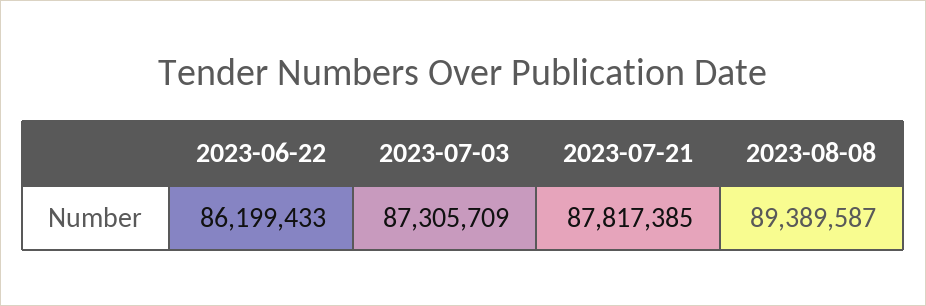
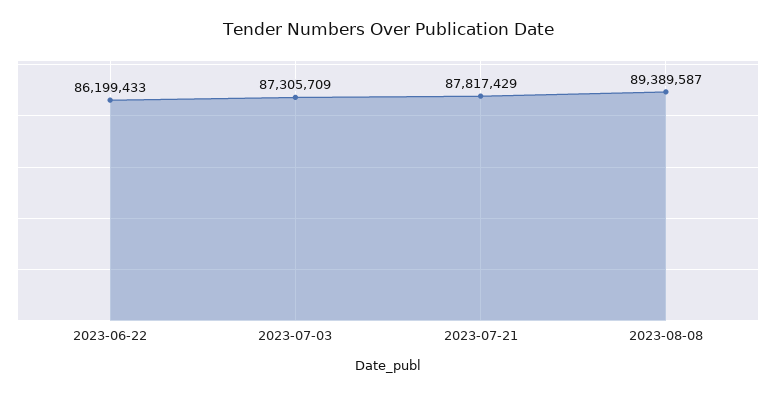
2023-07-21: 87817385 -> 87817429

